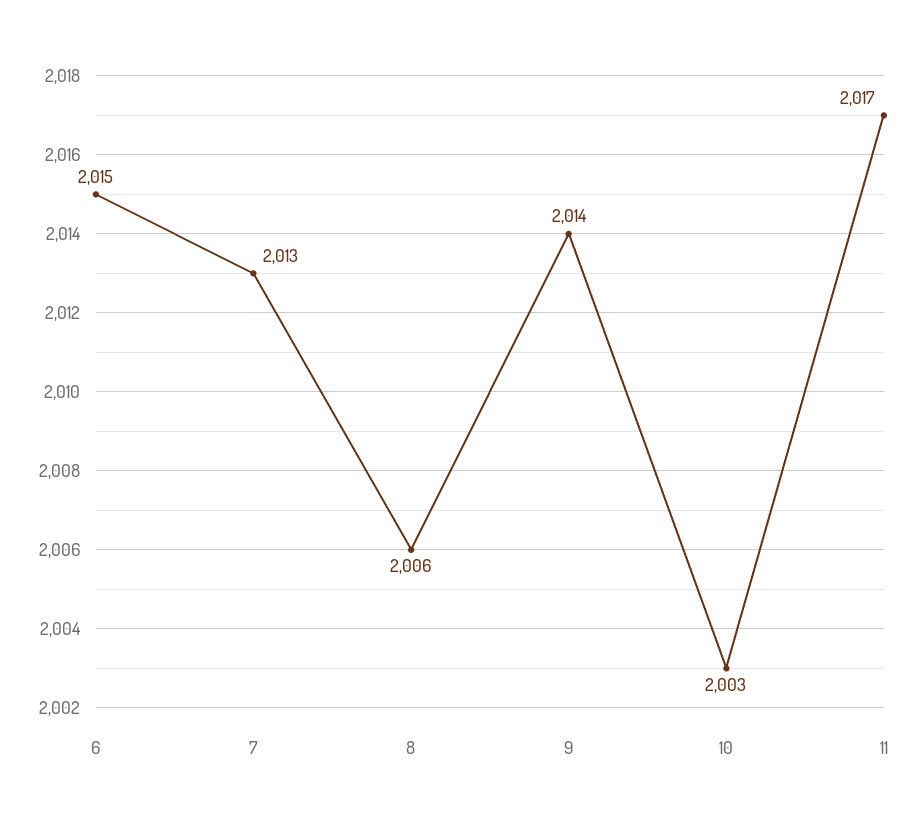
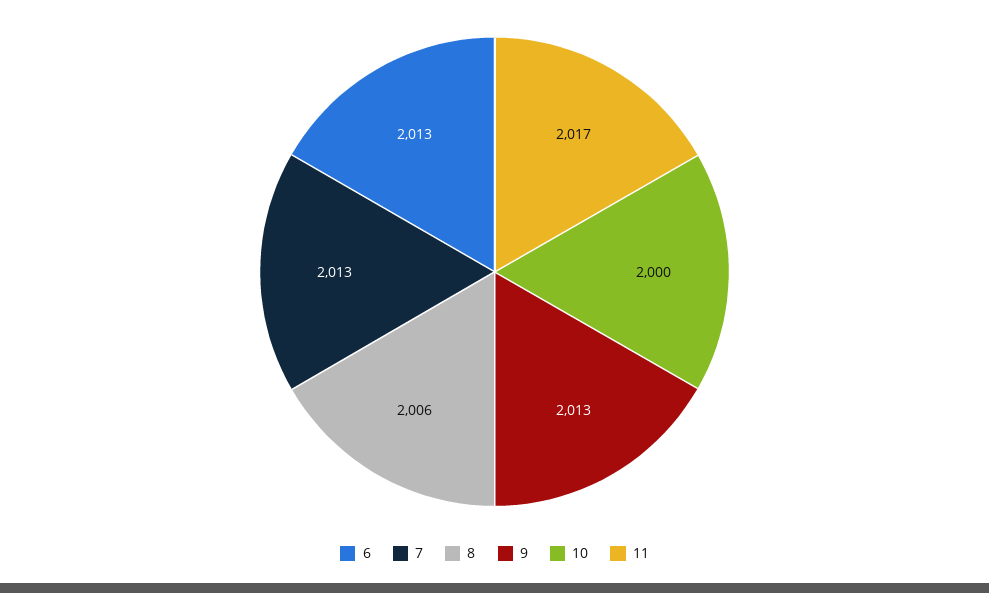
6: 2015 -> 2013
9: 2014 -> 2013
10: 2003 -> 2000

